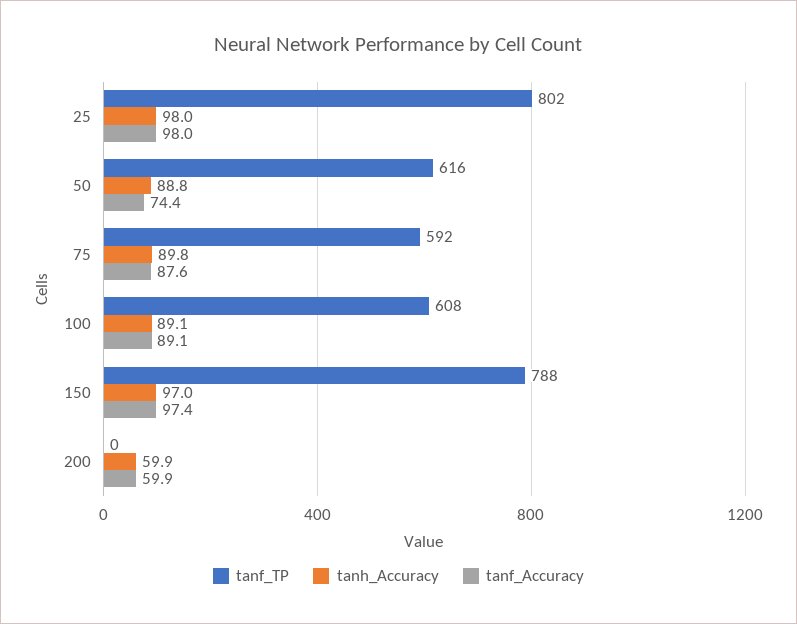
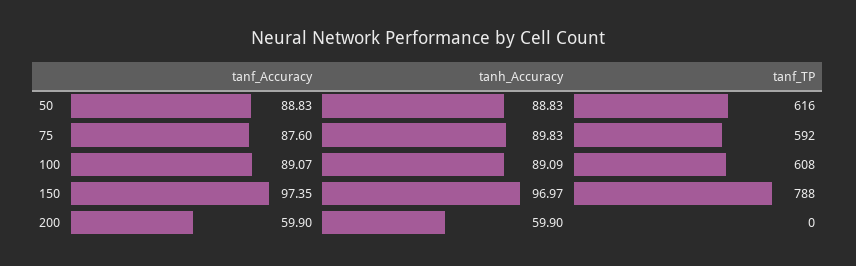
tanf_TP, 25: 802 -> none
tanh_Accuracy, 25: 98 -> none
tanf_Accuracy, 25: 98 -> none
tanf_Accuracy, 50: 74.4 -> 88.83

